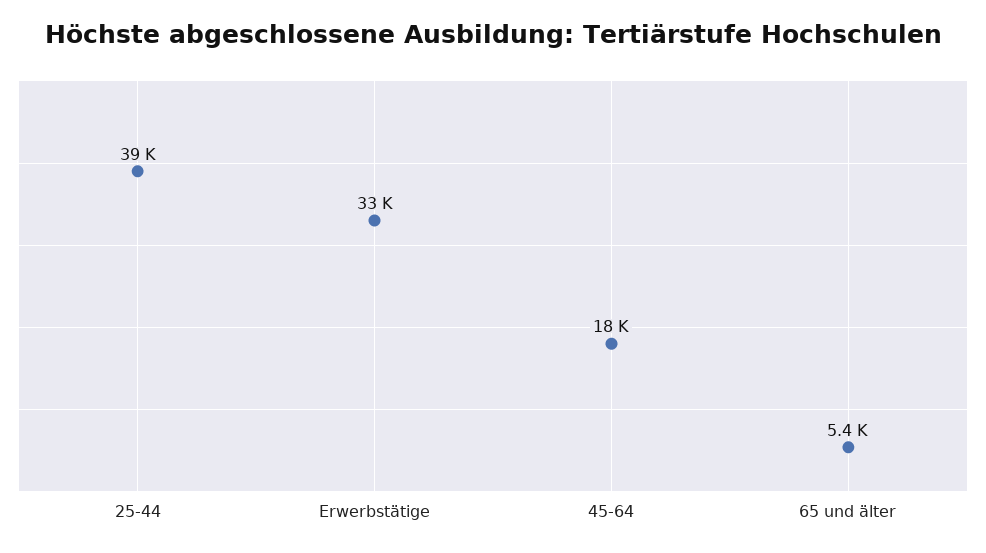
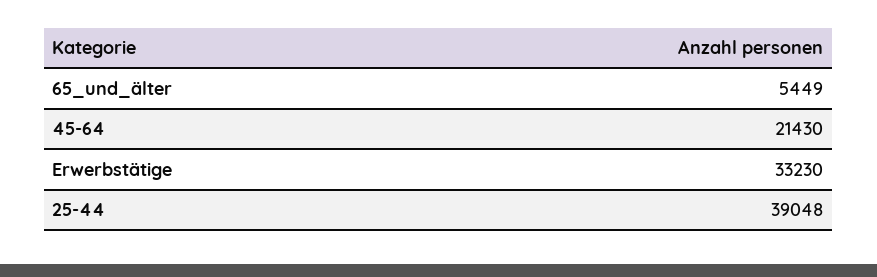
45-64: 18000 -> 21430

